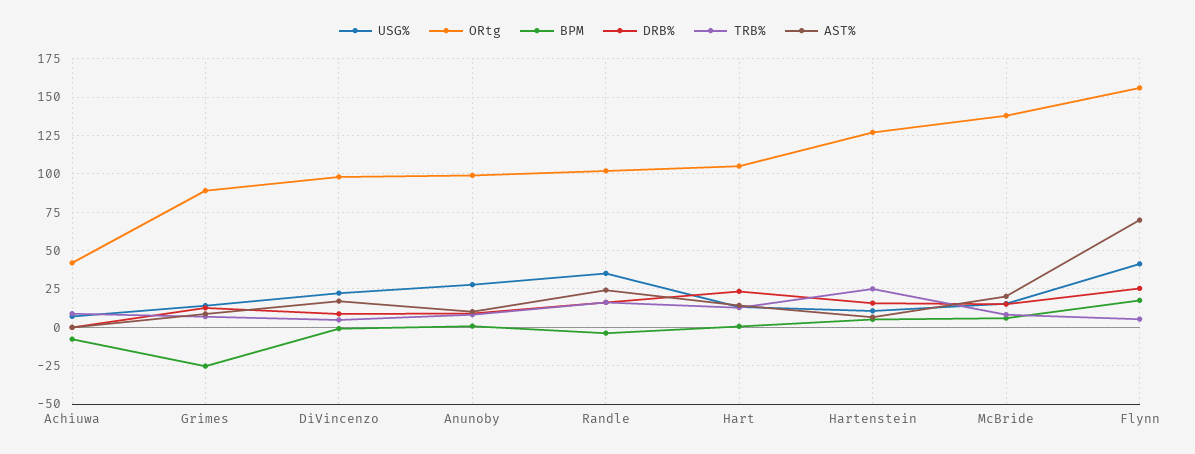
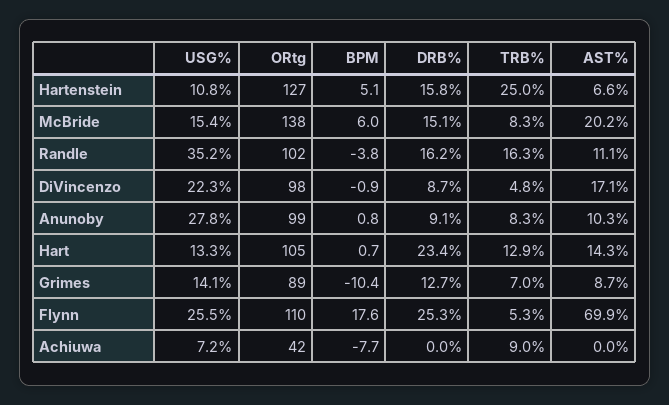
BPM, Grimes: -25 -> -10.4
AST%, Randle: 25 -> 11.1
USG%, Flynn: 40 -> 25.5
ORtg, Flynn: 155 -> 110

